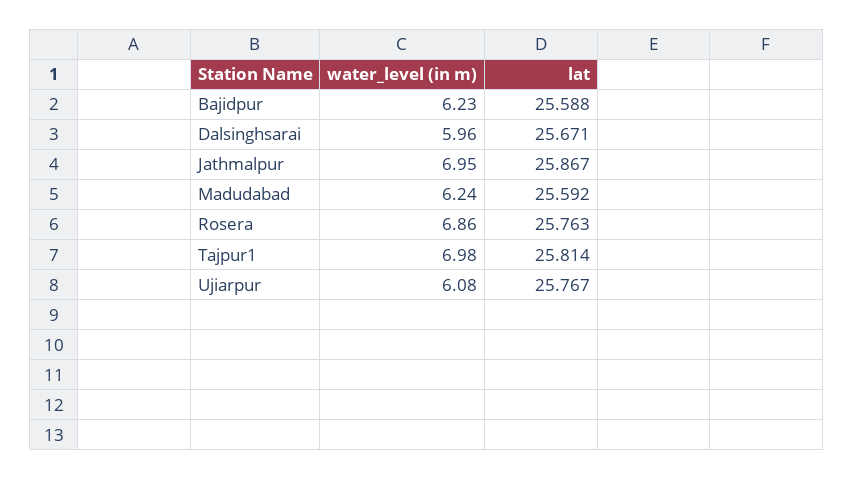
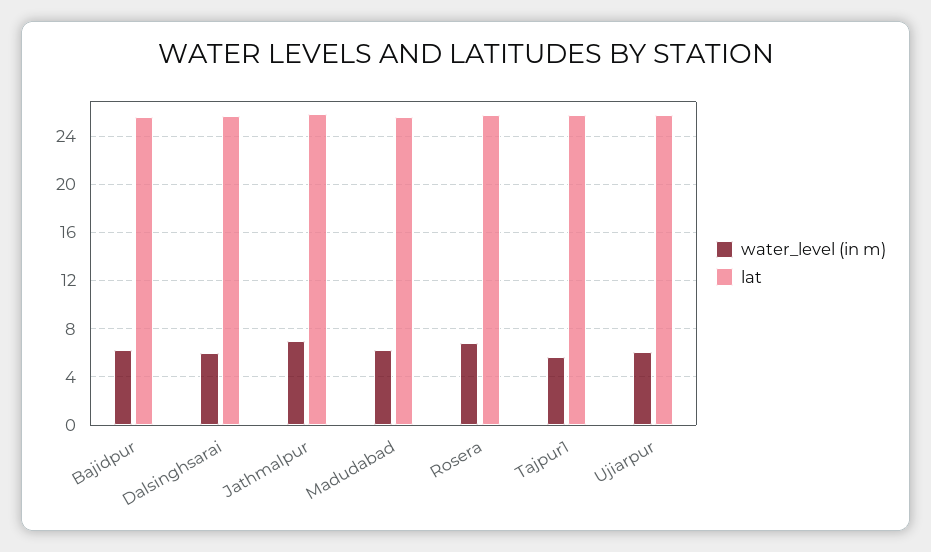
water_level (in m), Tajpur1: 6.98 -> 5.5

